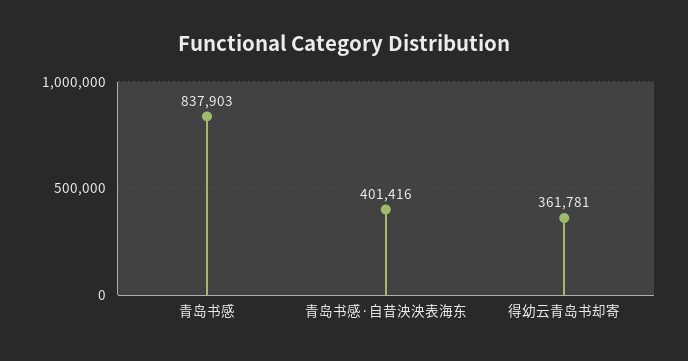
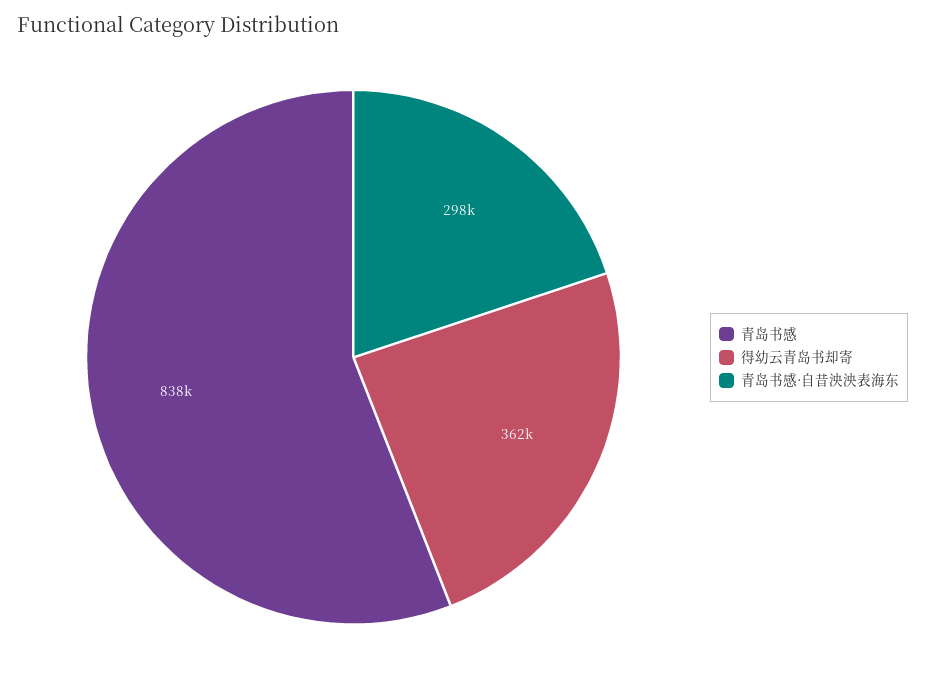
青岛书感·自昔泱泱表海东: 401416 -> 298000

